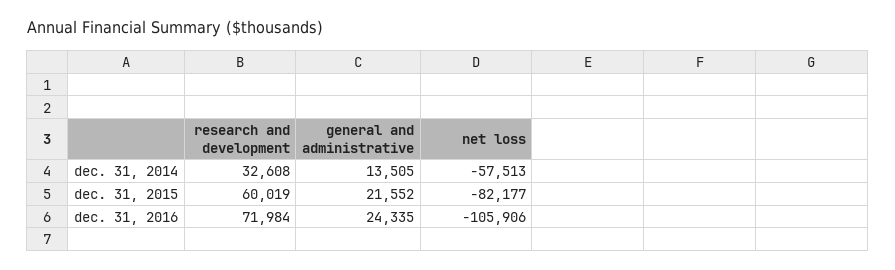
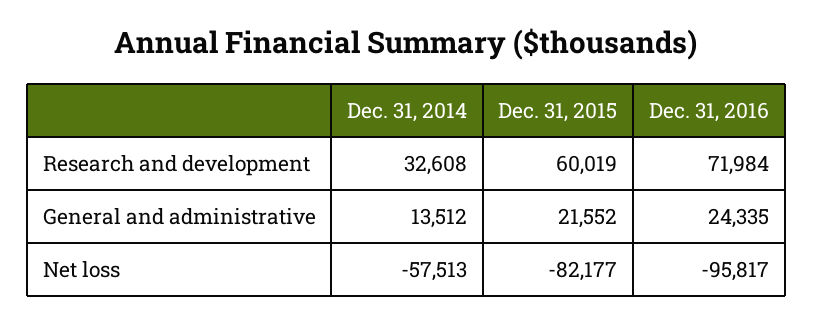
general and administrative, dec. 31, 2014: 13505 -> 13512
net loss, dec. 31, 2016: -105906 -> -95817

